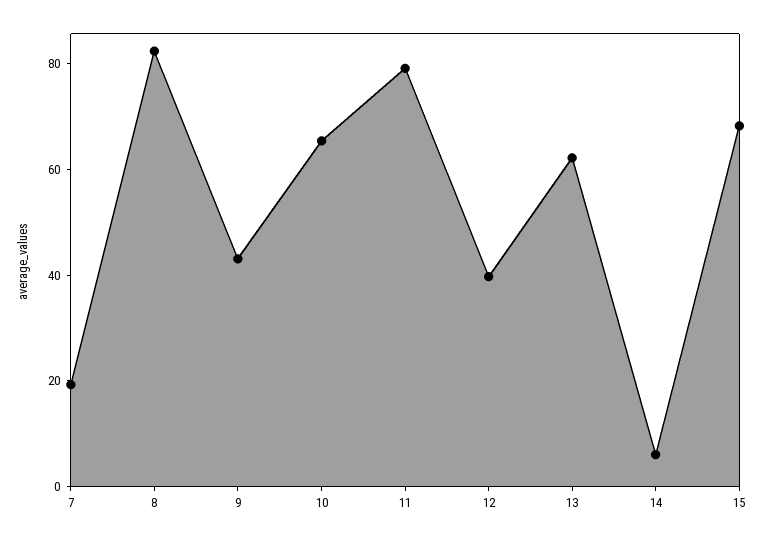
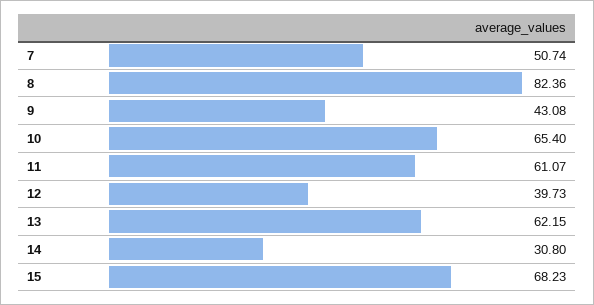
7: 20 -> 50.74
11: 80 -> 61.07
14: 5 -> 30.8

